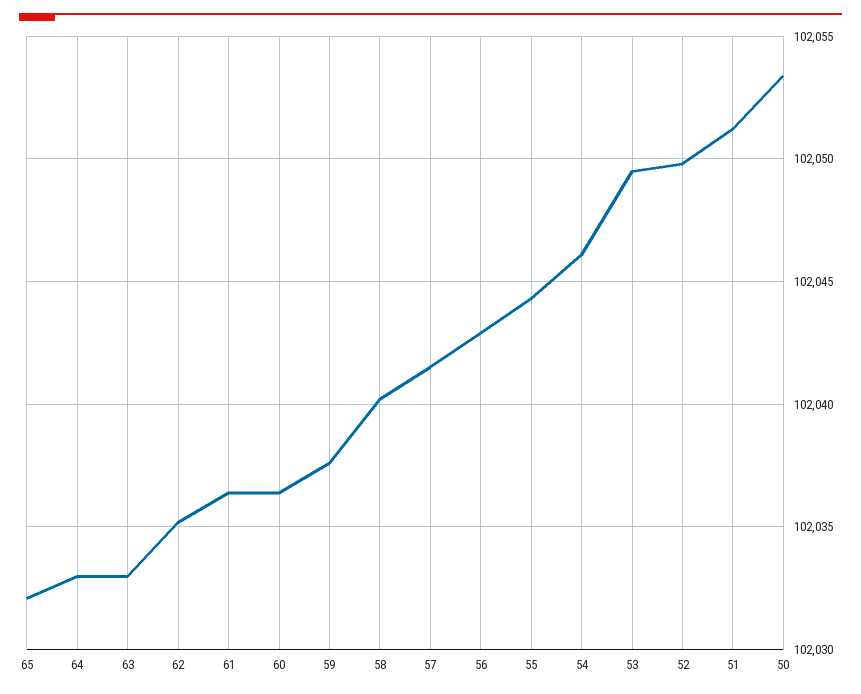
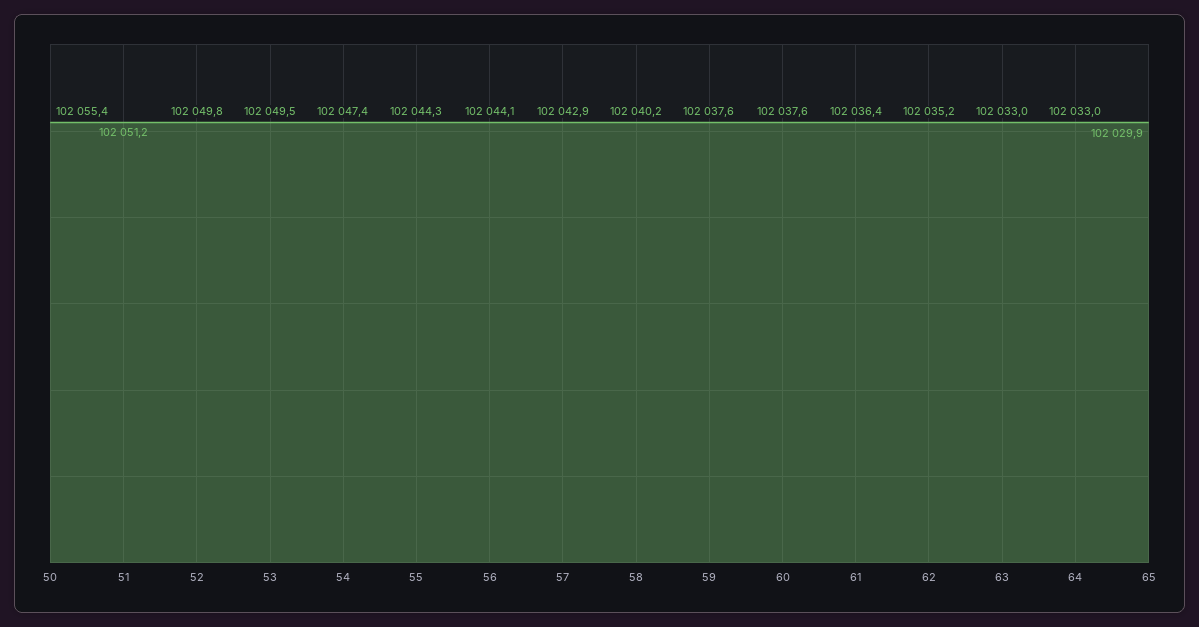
65: 102032 -> 102029.9
60: 102036.5 -> 102037.6
57: 102041.5 -> 102042.9
56: 102043 -> 102044.1
54: 102046 -> 102047.4
50: 102053.5 -> 102055.4

